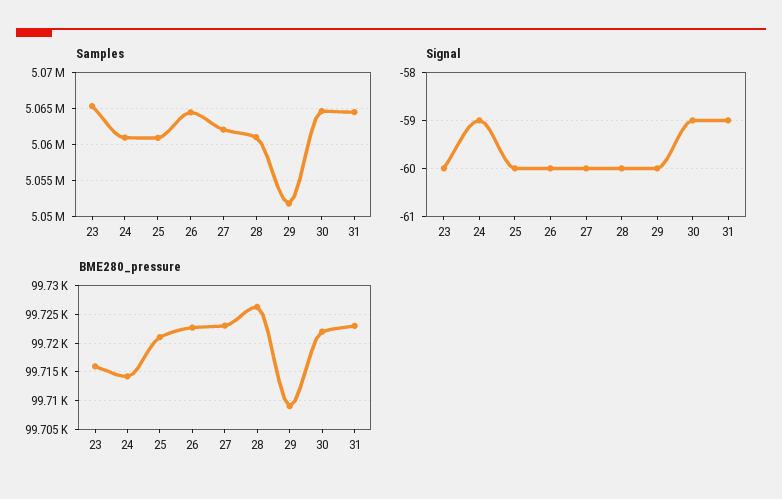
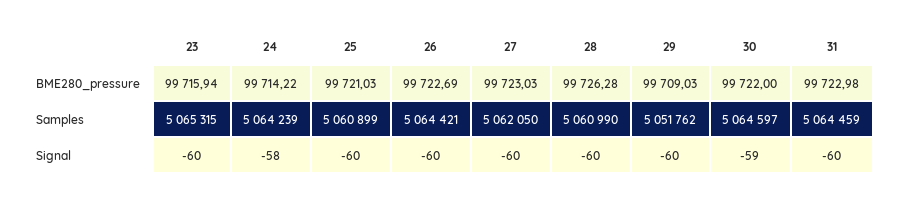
Samples, 24: 5061000 -> 5064239
Signal, 24: -59 -> -58
Signal, 31: -59 -> -60

